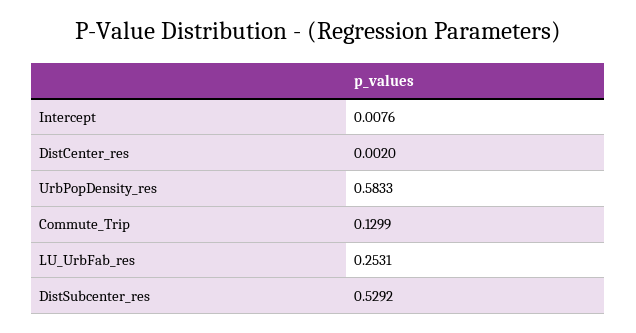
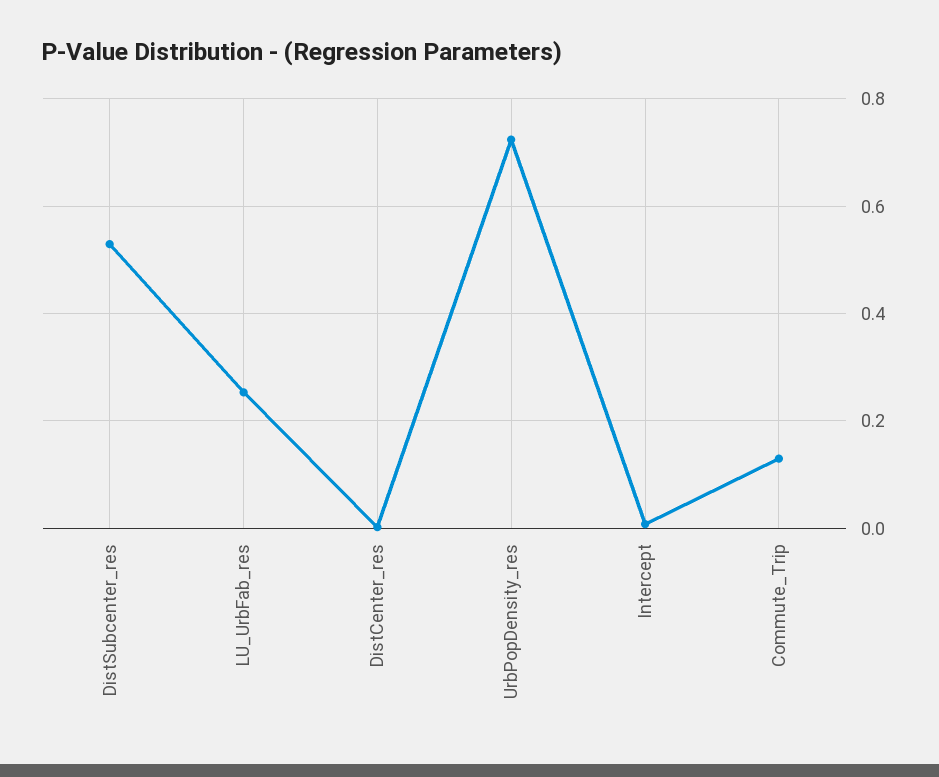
UrbPopDensity_res: 0.5833 -> 0.72

